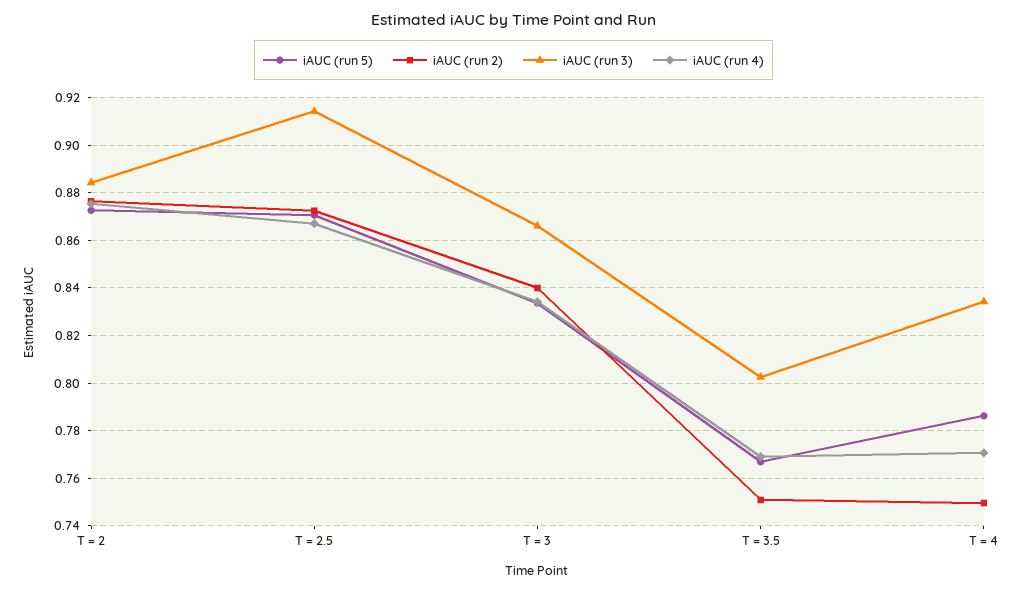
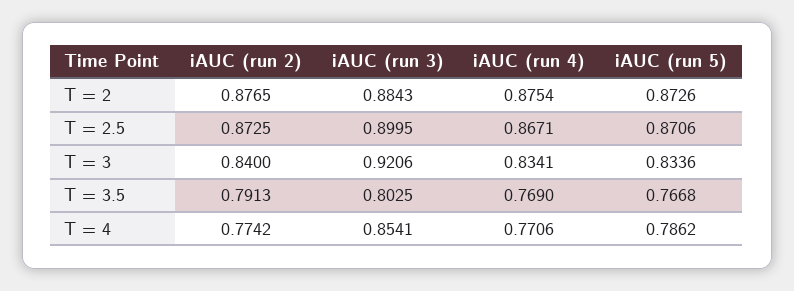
iAUC (run 3), T = 2.5: 0.915 -> 0.8995
iAUC (run 3), T = 3: 0.865 -> 0.9206
iAUC (run 2), T = 3.5: 0.75 -> 0.7913
iAUC (run 2), T = 4: 0.75 -> 0.7742
iAUC (run 3), T = 4: 0.835 -> 0.8541

